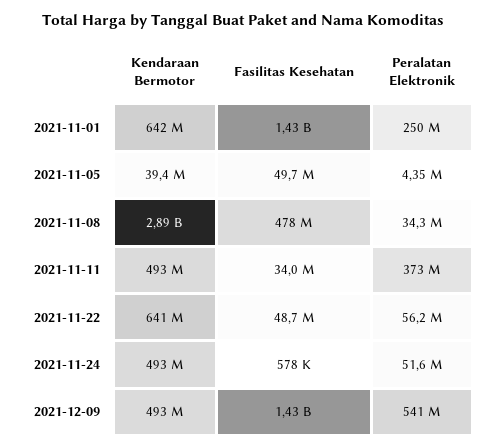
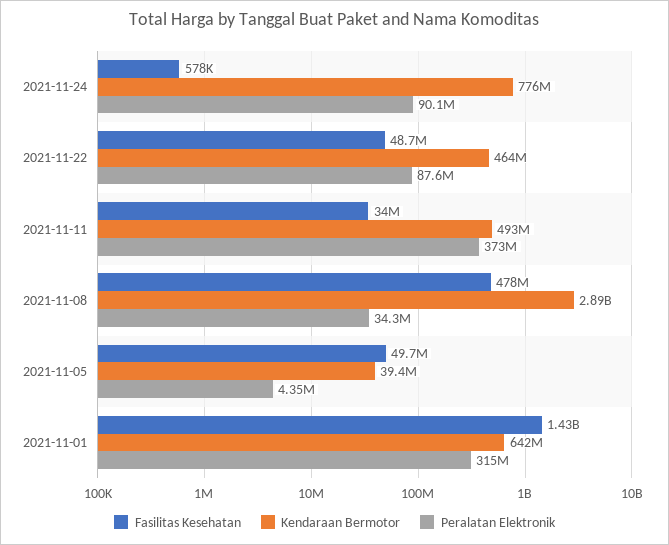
Peralatan Elektronik, 2021-11-01: 250000000 -> 315000000
Kendaraan Bermotor, 2021-11-22: 641000000 -> 464000000
Peralatan Elektronik, 2021-11-22: 56200000 -> 87600000
Kendaraan Bermotor, 2021-11-24: 493000000 -> 776000000
Peralatan Elektronik, 2021-11-24: 51600000 -> 90100000
Kendaraan Bermotor, 2021-12-09: 493000000 -> none
Fasilitas Kesehatan, 2021-12-09: 1430000000 -> none
Peralatan Elektronik, 2021-12-09: 541000000 -> none

